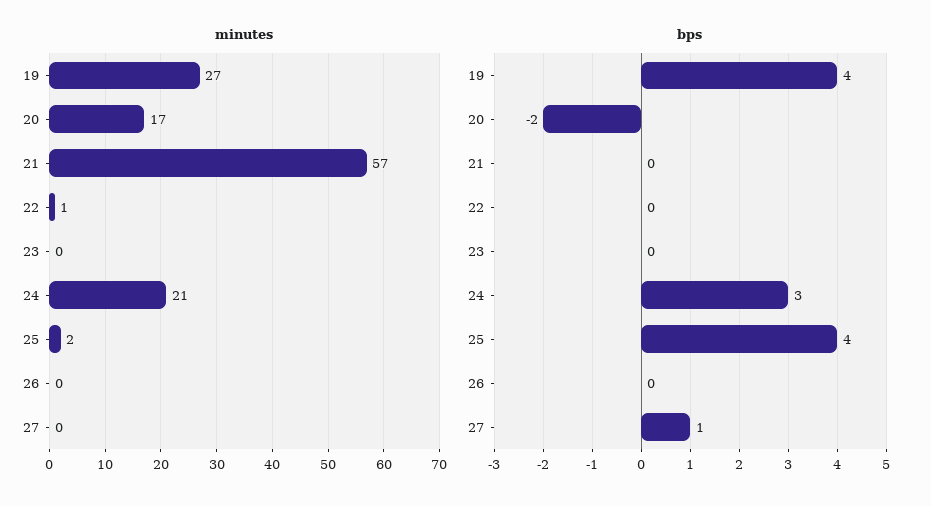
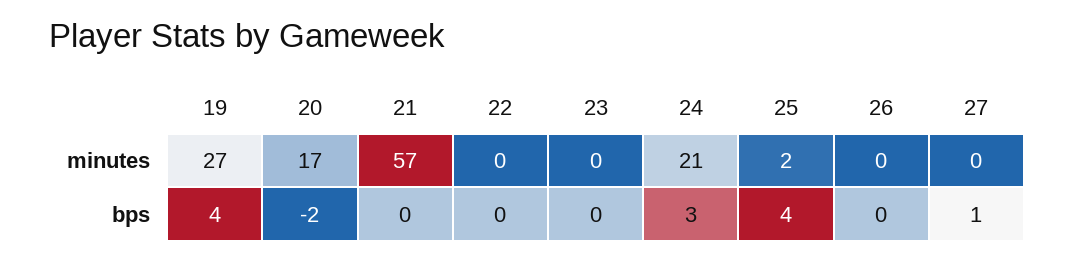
minutes, 22: 1 -> 0

